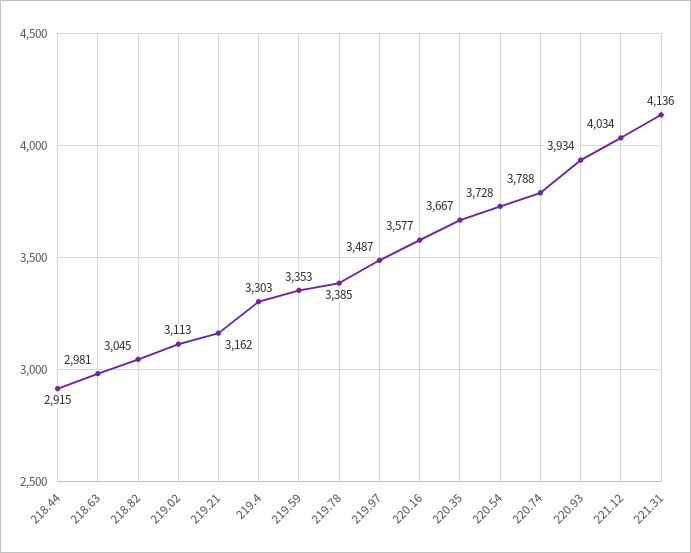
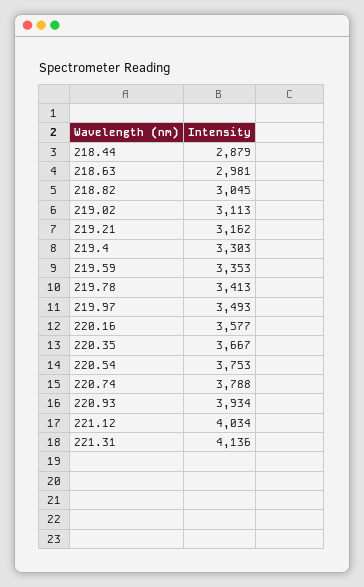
218.44: 2915 -> 2879
219.78: 3385 -> 3413
219.97: 3487 -> 3493
220.54: 3728 -> 3753

